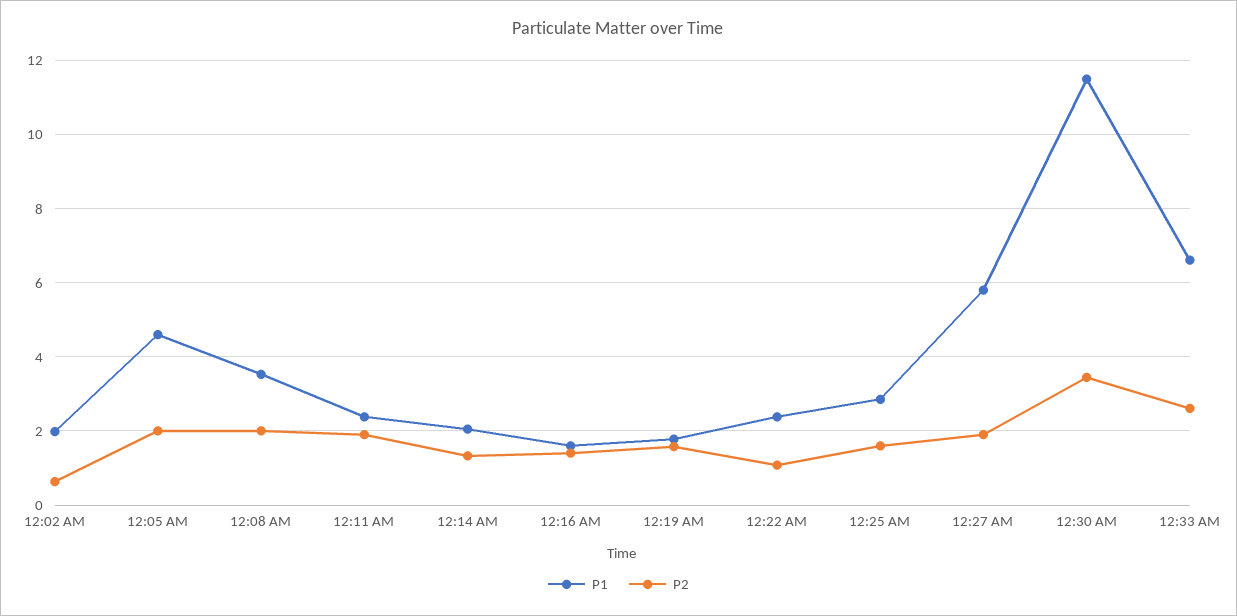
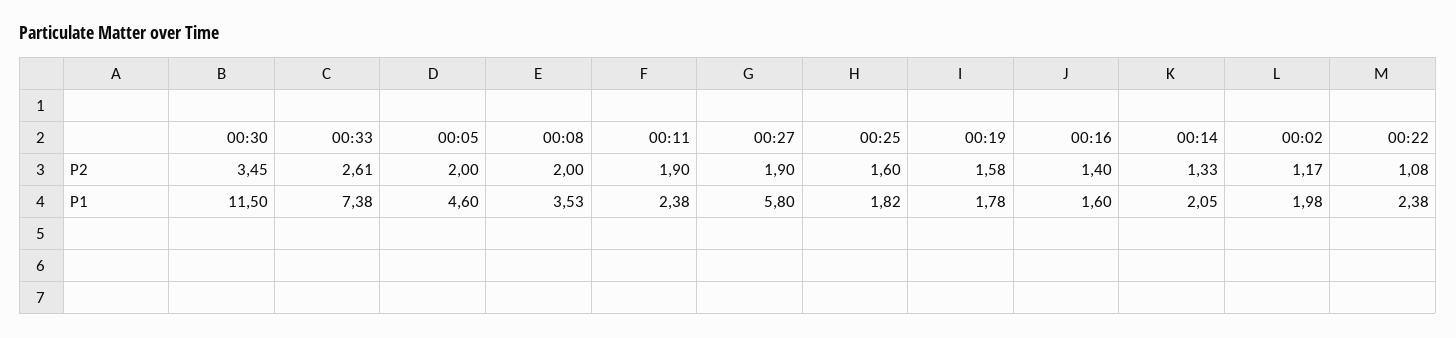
P2, 12:02 AM: 0.6 -> 1.17
P1, 12:25 AM: 2.8 -> 1.82
P1, 12:33 AM: 6.6 -> 7.38

